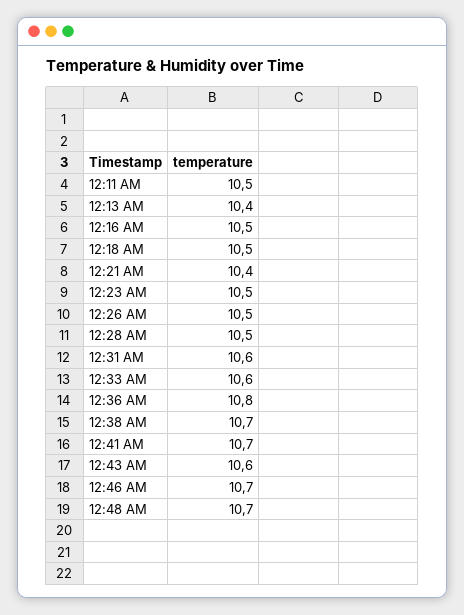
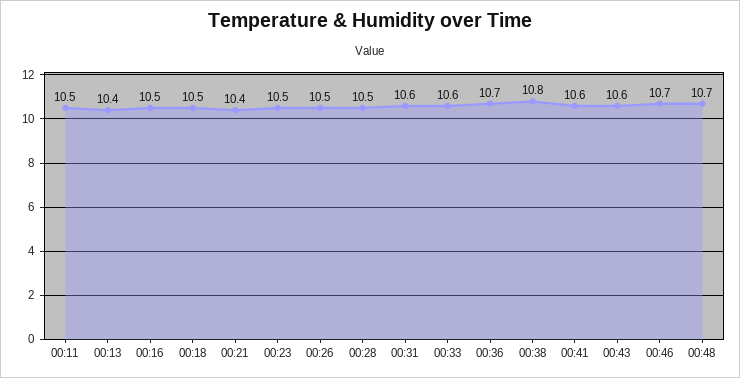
12:36 AM: 10.8 -> 10.7
12:38 AM: 10.7 -> 10.8
12:41 AM: 10.7 -> 10.6

